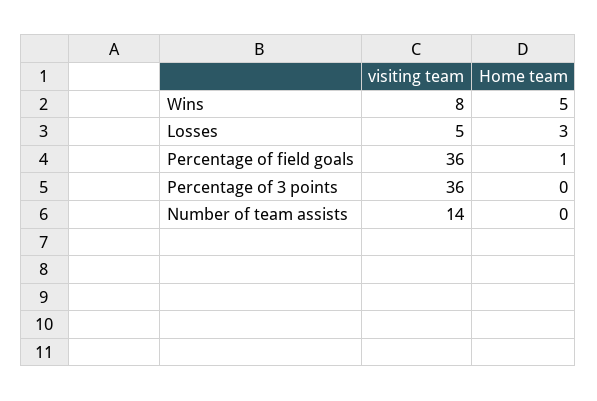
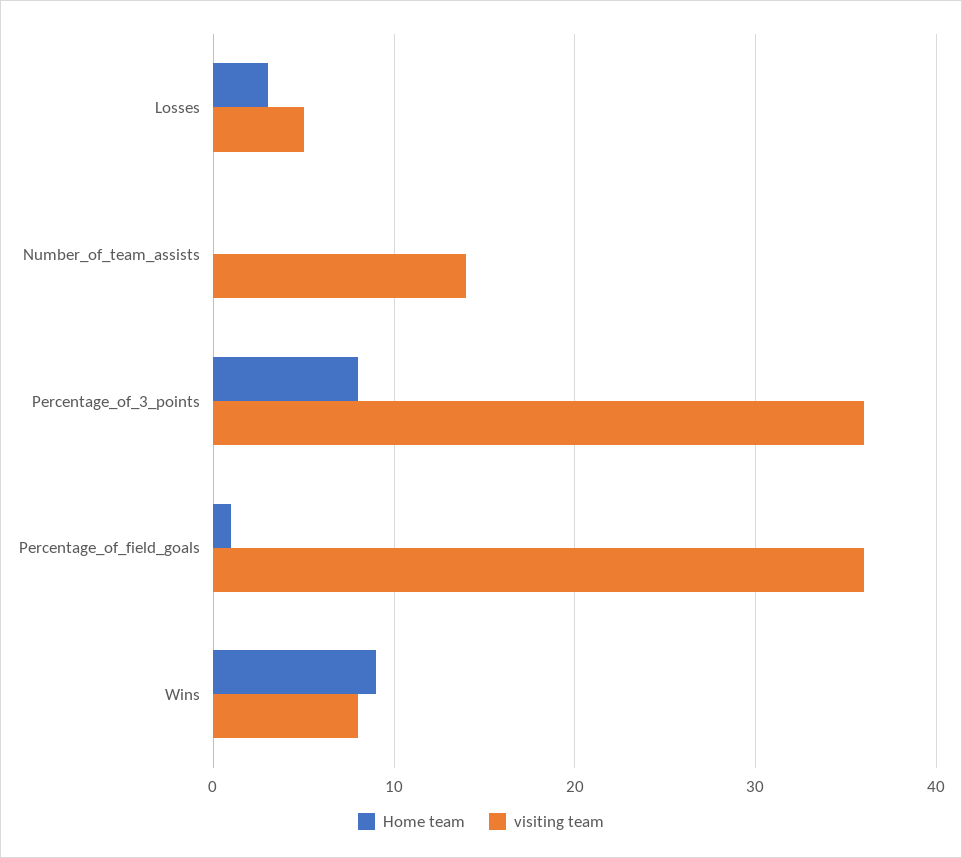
Home team, Wins: 5 -> 9
Home team, Percentage of 3 points: 0 -> 8

